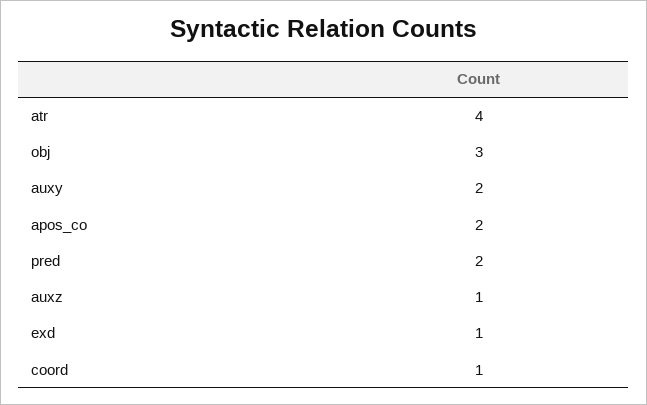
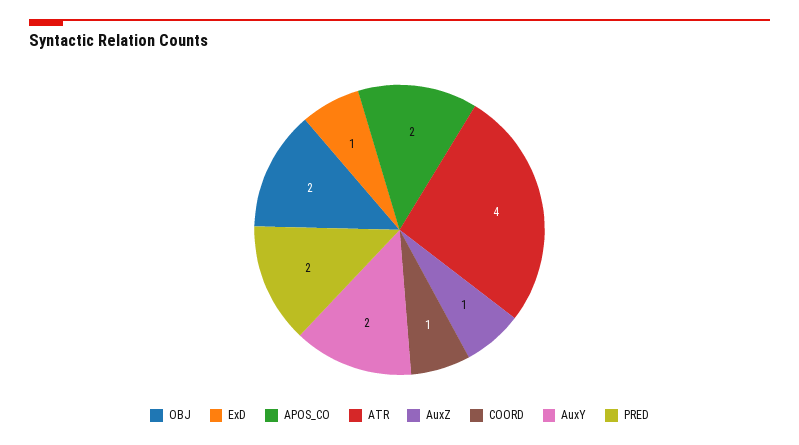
obj: 3 -> 2

